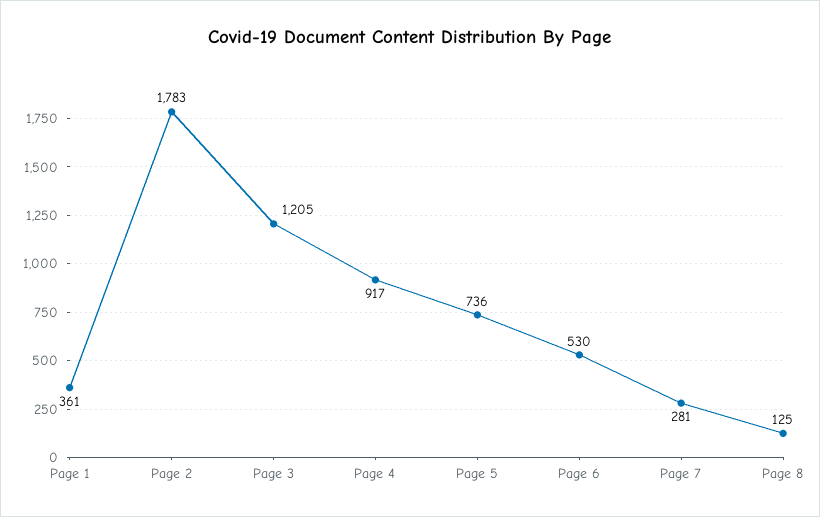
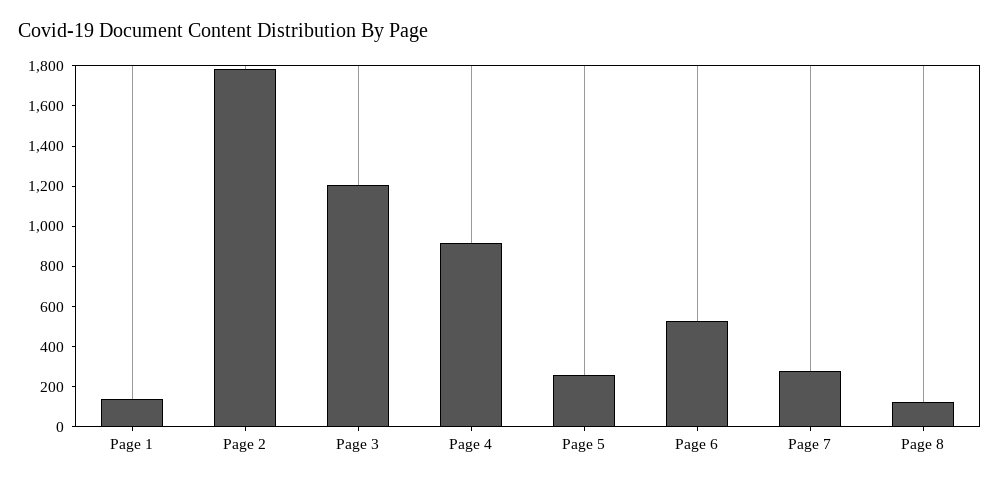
Page 1: 361 -> 150
Page 5: 736 -> 250

